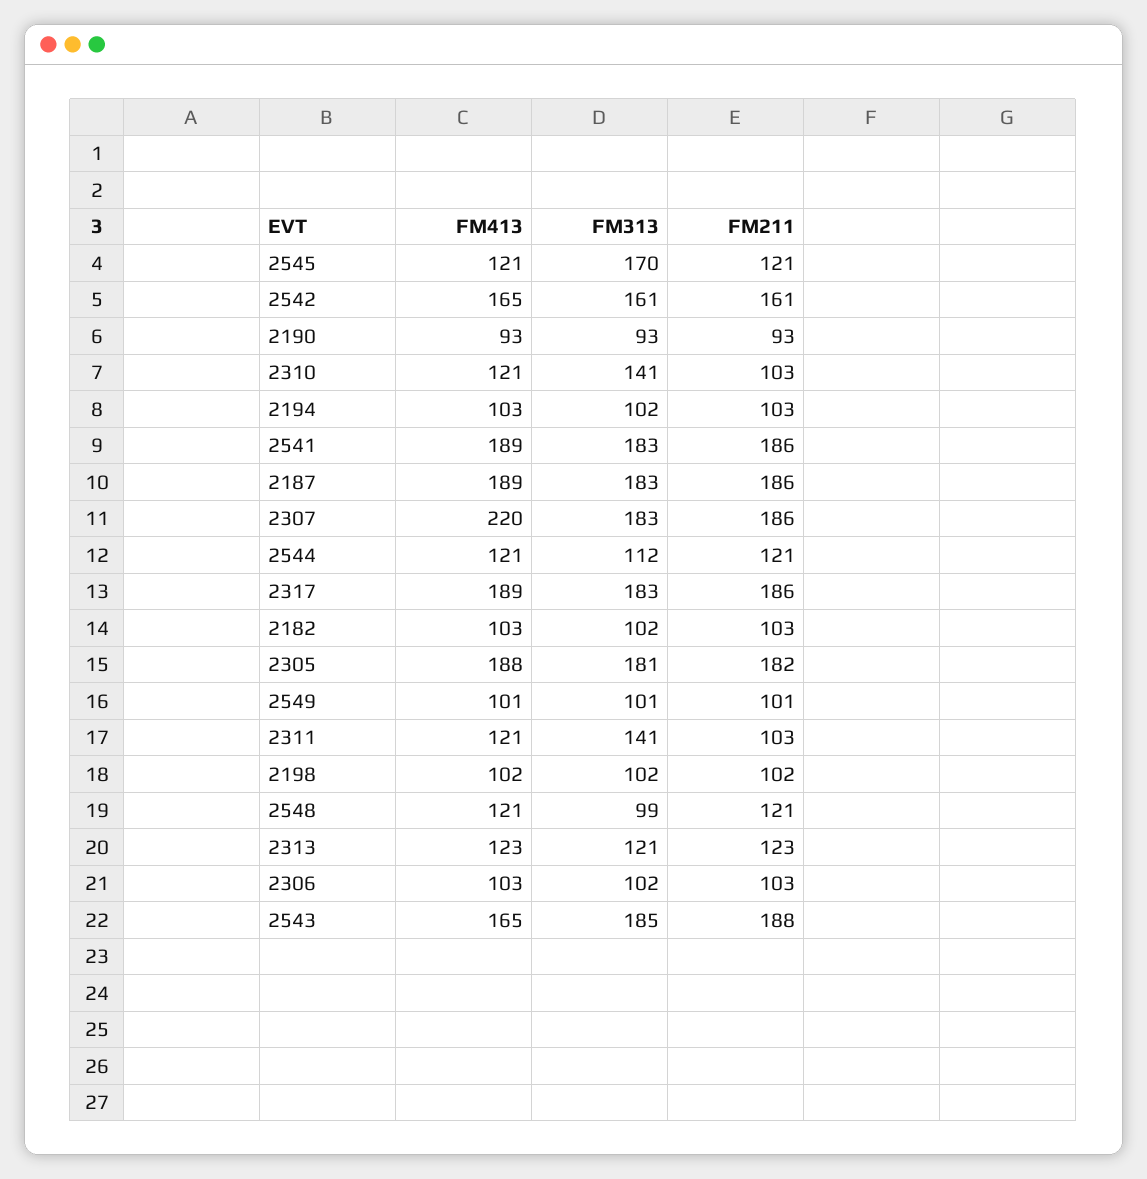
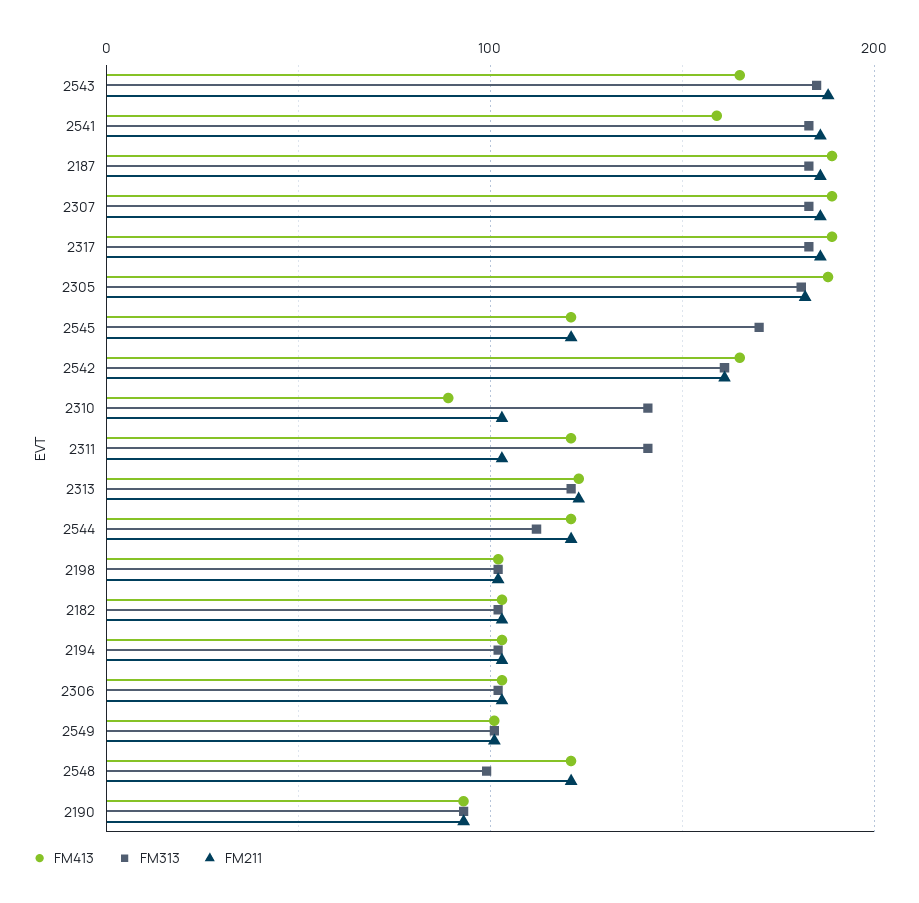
FM413, 2310: 121 -> 90
FM413, 2541: 189 -> 160
FM413, 2307: 220 -> 190

